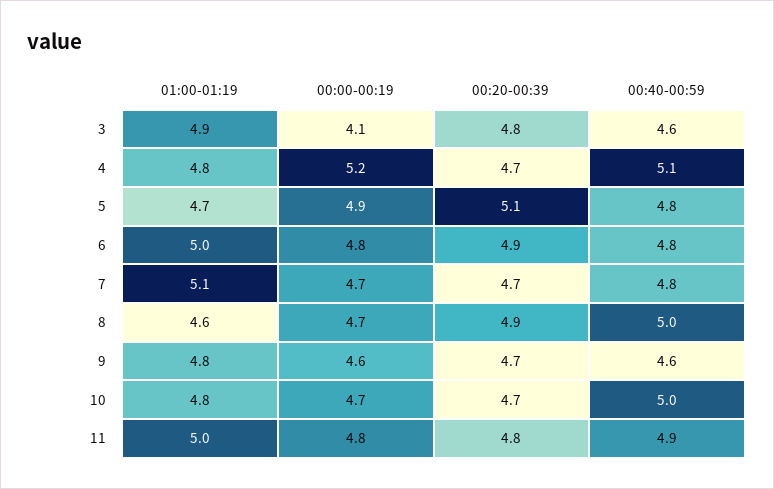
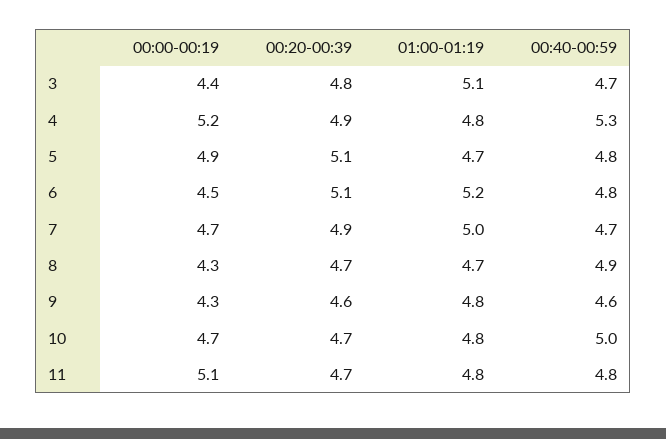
01:00-01:19, 3: 4.9 -> 5.1
00:00-00:19, 3: 4.1 -> 4.4
00:40-00:59, 3: 4.6 -> 4.7
00:20-00:39, 4: 4.7 -> 4.9
00:40-00:59, 4: 5.1 -> 5.3
01:00-01:19, 6: 5 -> 5.2
00:00-00:19, 6: 4.8 -> 4.5
00:20-00:39, 6: 4.9 -> 5.1
01:00-01:19, 7: 5.1 -> 5
00:20-00:39, 7: 4.7 -> 4.9
00:40-00:59, 7: 4.8 -> 4.7
01:00-01:19, 8: 4.6 -> 4.7
00:00-00:19, 8: 4.7 -> 4.3
00:20-00:39, 8: 4.9 -> 4.7
00:40-00:59, 8: 5 -> 4.9
00:00-00:19, 9: 4.6 -> 4.3
00:20-00:39, 9: 4.7 -> 4.6
01:00-01:19, 11: 5 -> 4.8
00:00-00:19, 11: 4.8 -> 5.1
00:20-00:39, 11: 4.8 -> 4.7
00:40-00:59, 11: 4.9 -> 4.8

